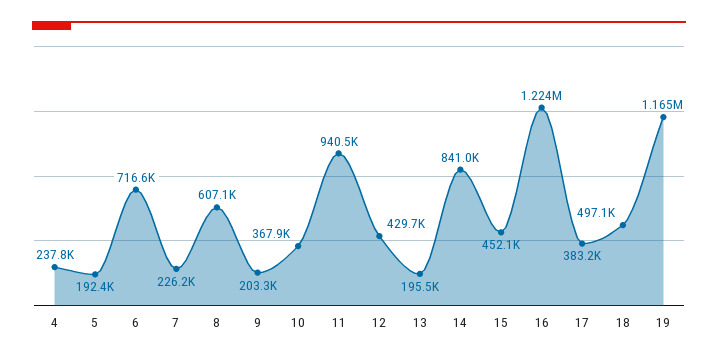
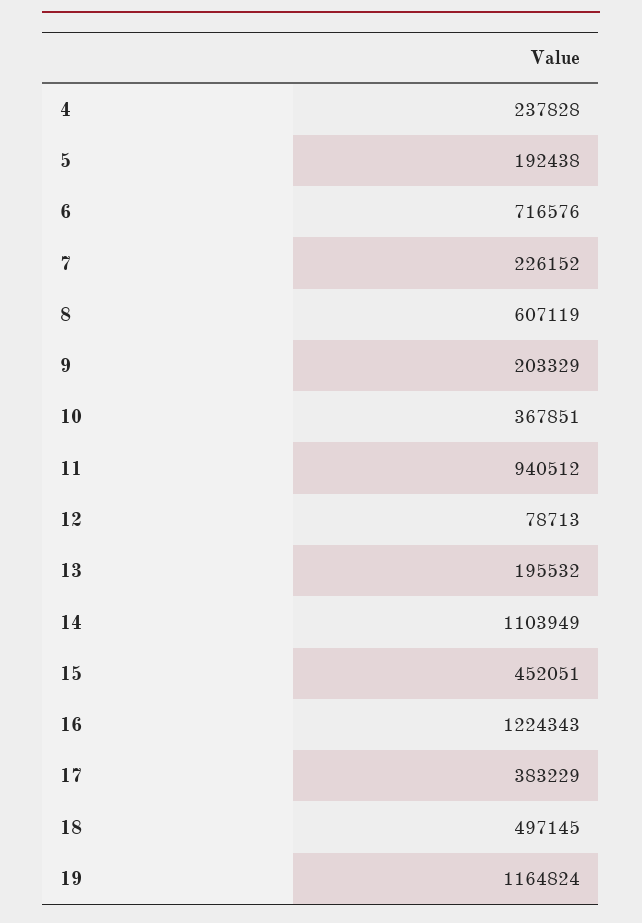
12: 429700 -> 78713
14: 841000 -> 1103949

